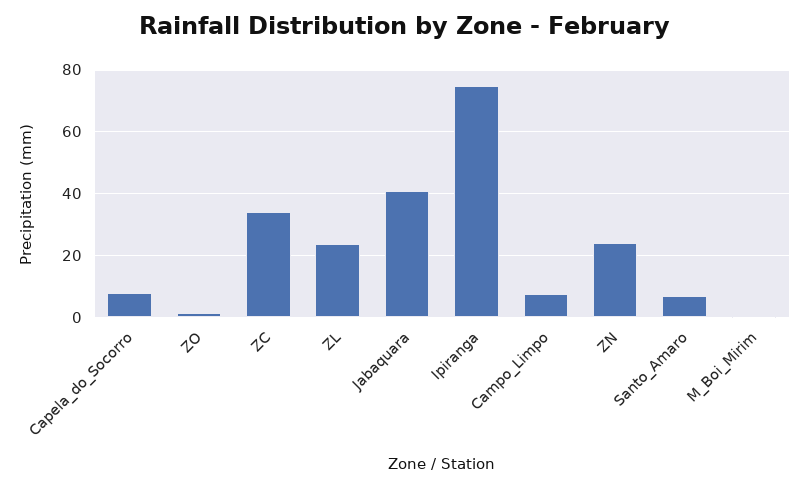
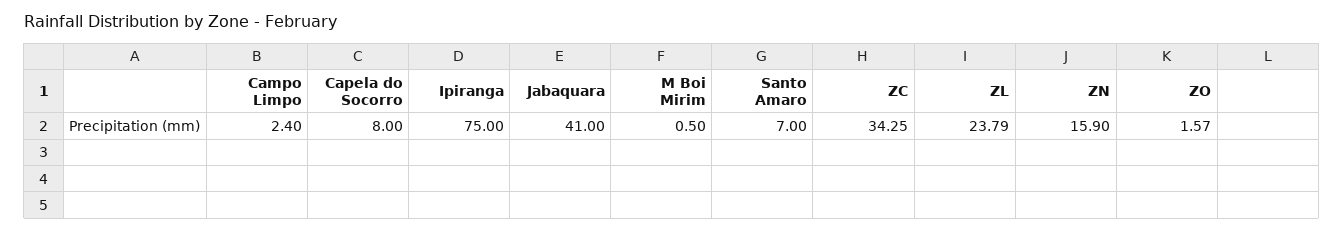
Campo_Limpo: 8 -> 2.4
ZN: 24 -> 15.9

